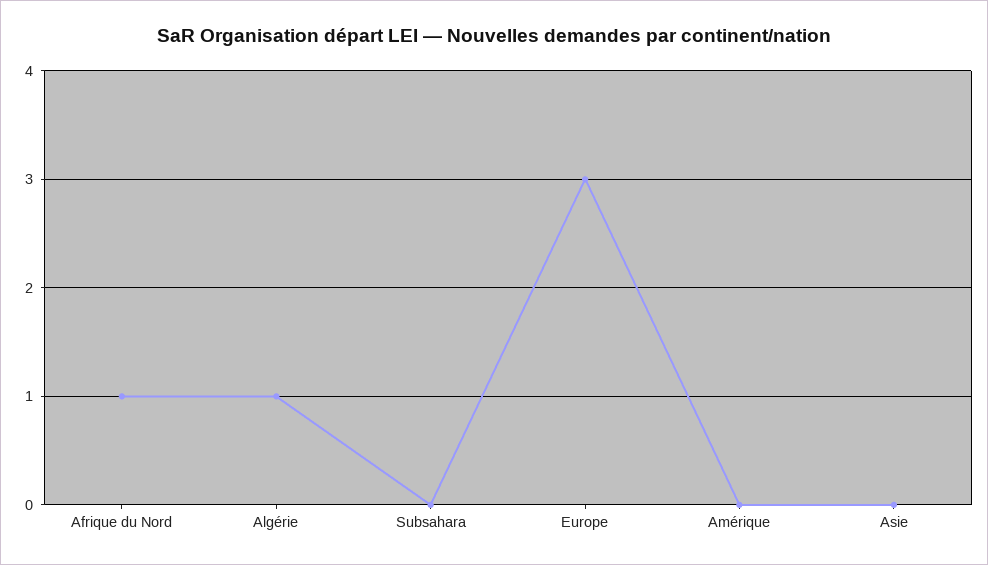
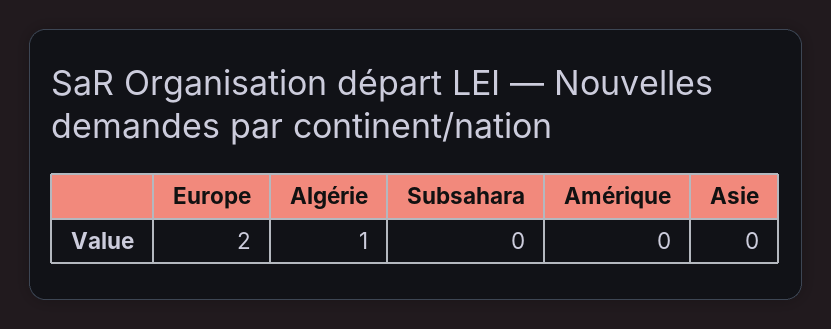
Afrique du Nord: 1 -> none
Europe: 3 -> 2

